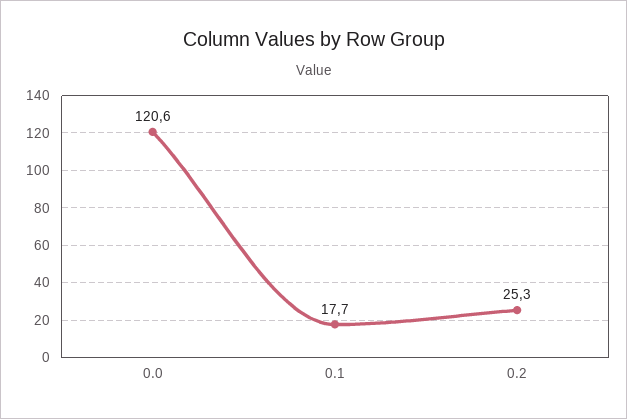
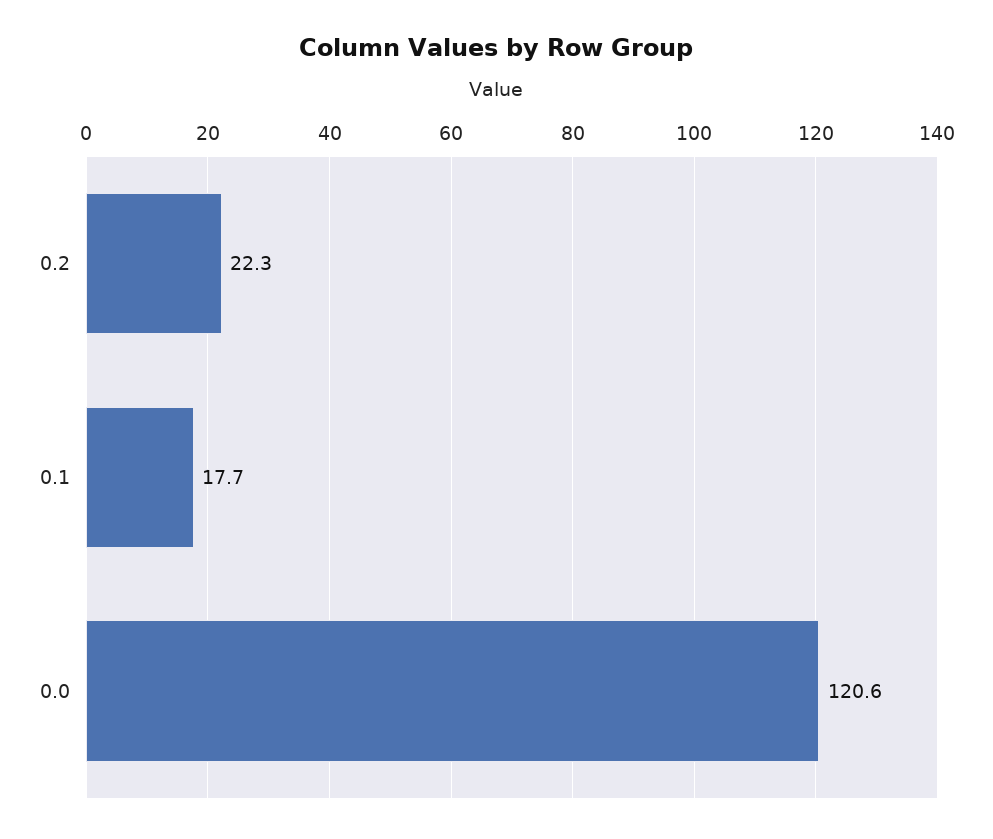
0.2: 25.3 -> 22.3

